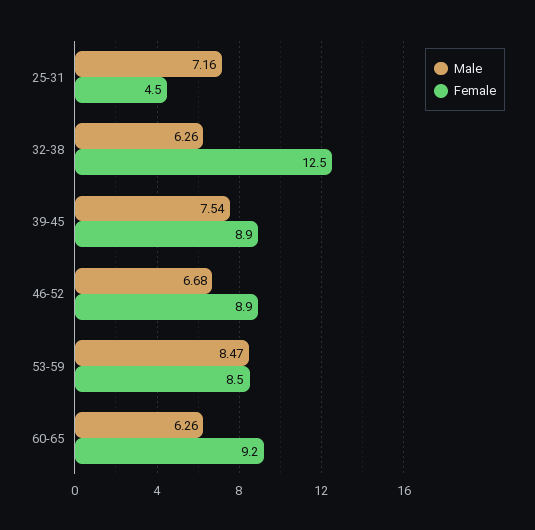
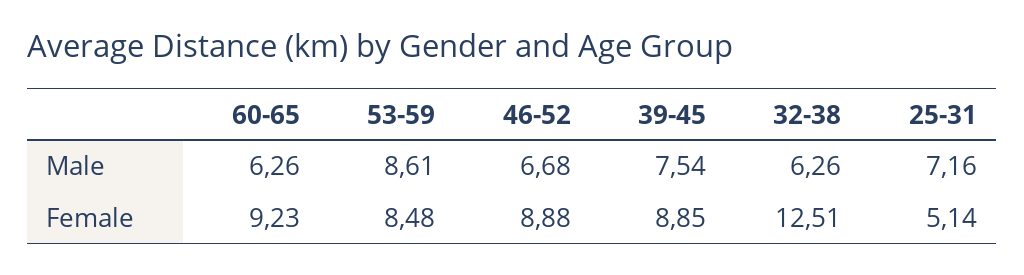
Female, 25-31: 4.5 -> 5.14
Male, 53-59: 8.47 -> 8.61

